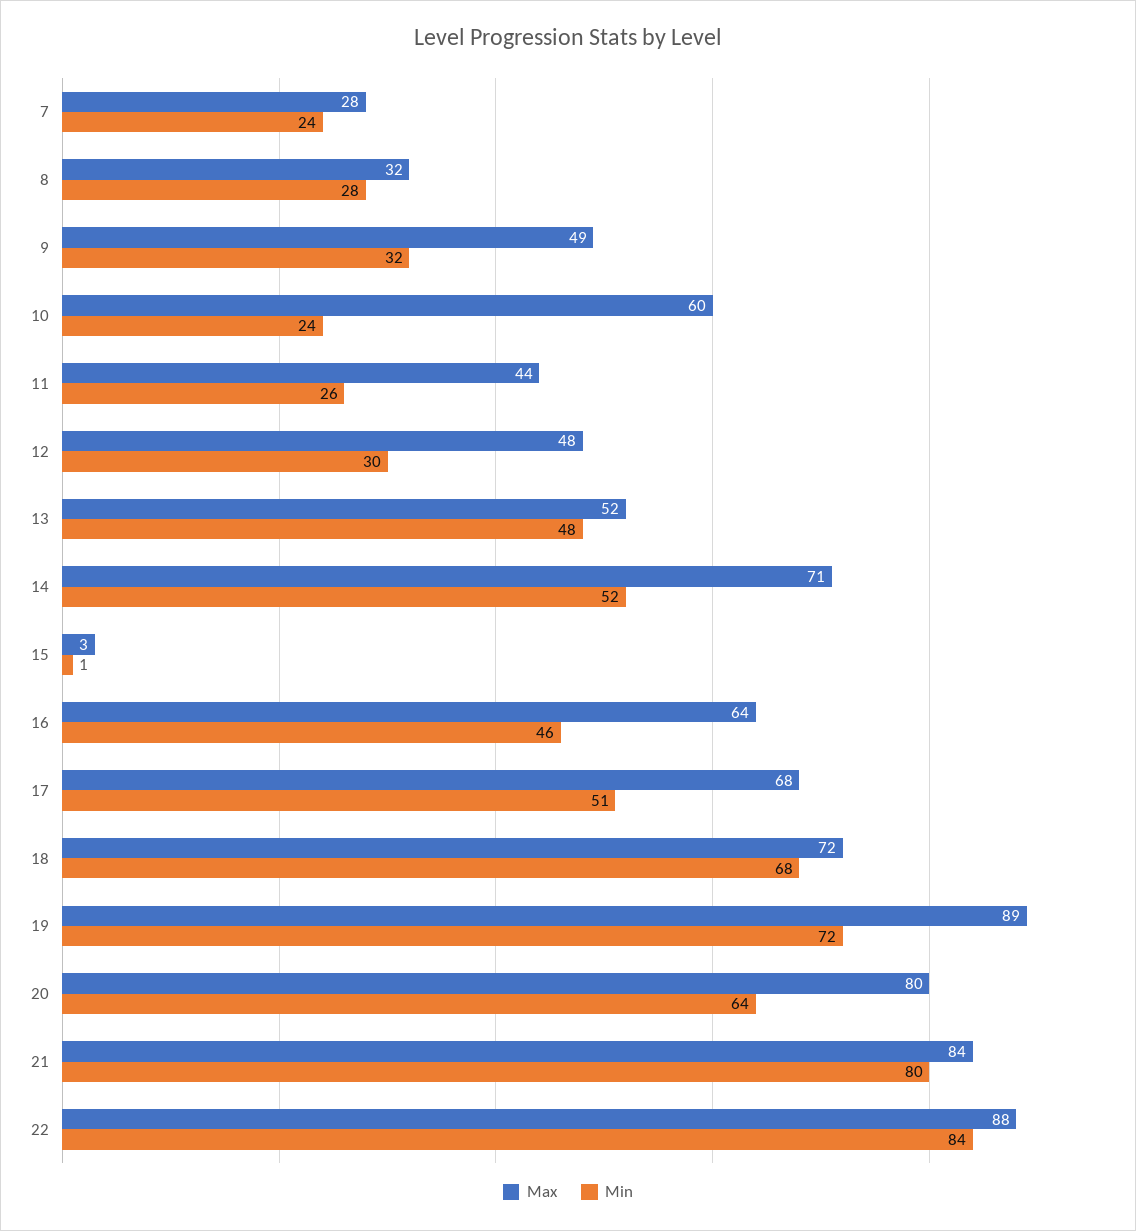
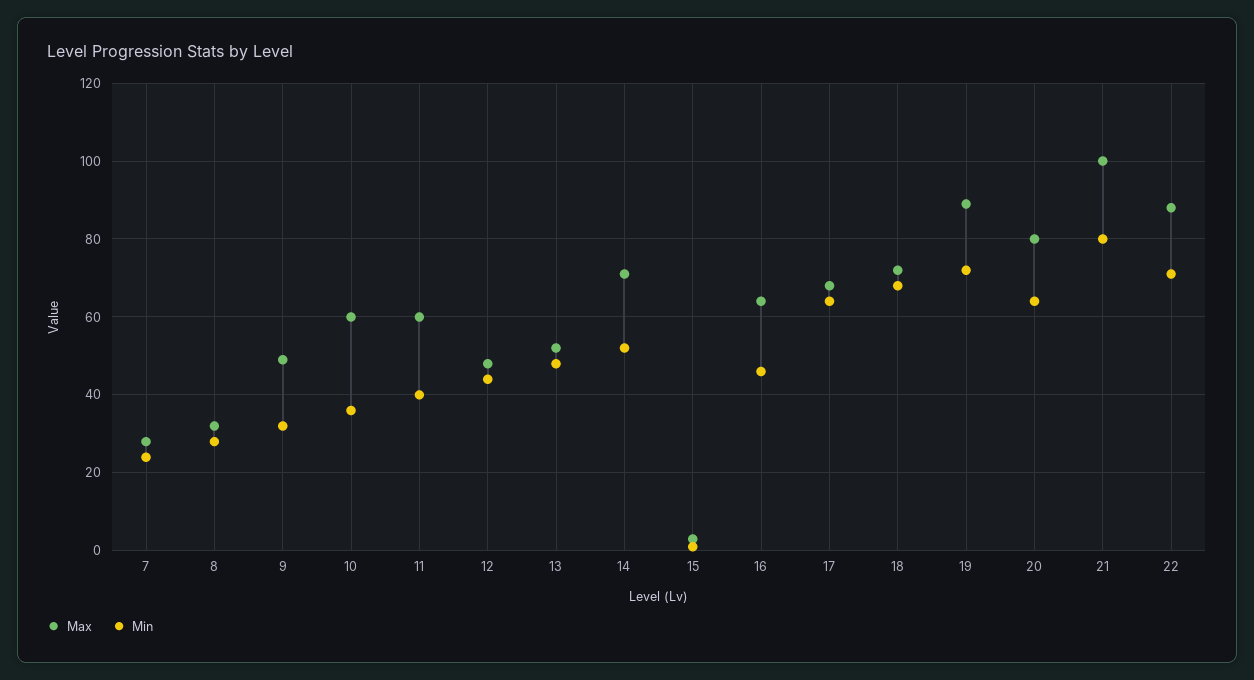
Min, 10: 24 -> 35
Max, 11: 44 -> 60
Min, 11: 26 -> 40
Min, 12: 30 -> 45
Min, 17: 51 -> 65
Max, 21: 84 -> 100
Min, 22: 84 -> 70

